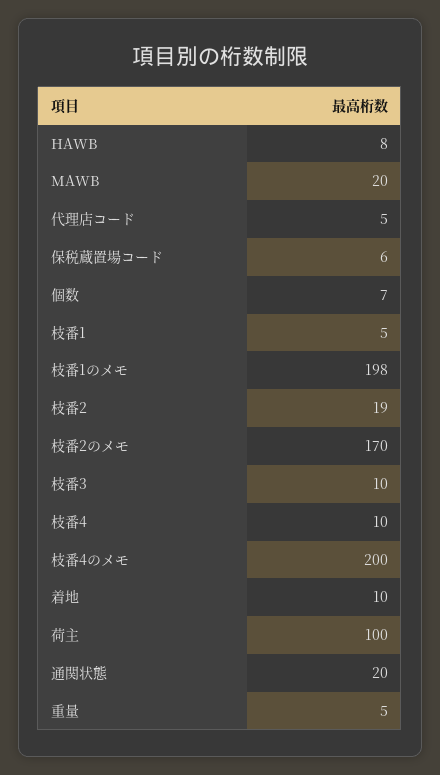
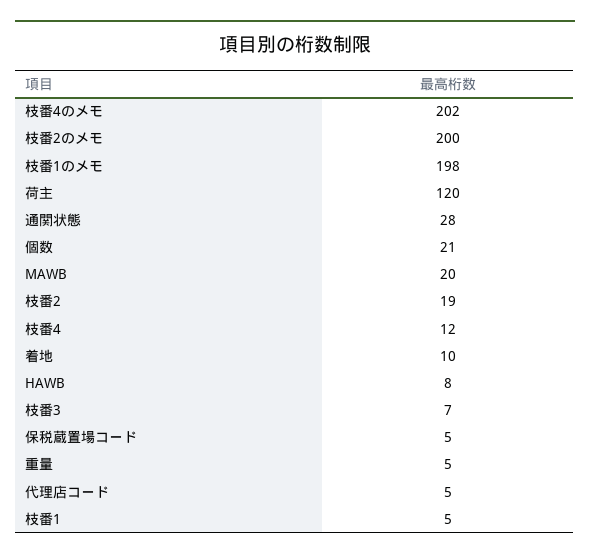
保税蔵置場コード: 6 -> 5
個数: 7 -> 21
枝番2のメモ: 170 -> 200
枝番3: 10 -> 7
枝番4: 10 -> 12
枝番4のメモ: 200 -> 202
荷主: 100 -> 120
通関状態: 20 -> 28

